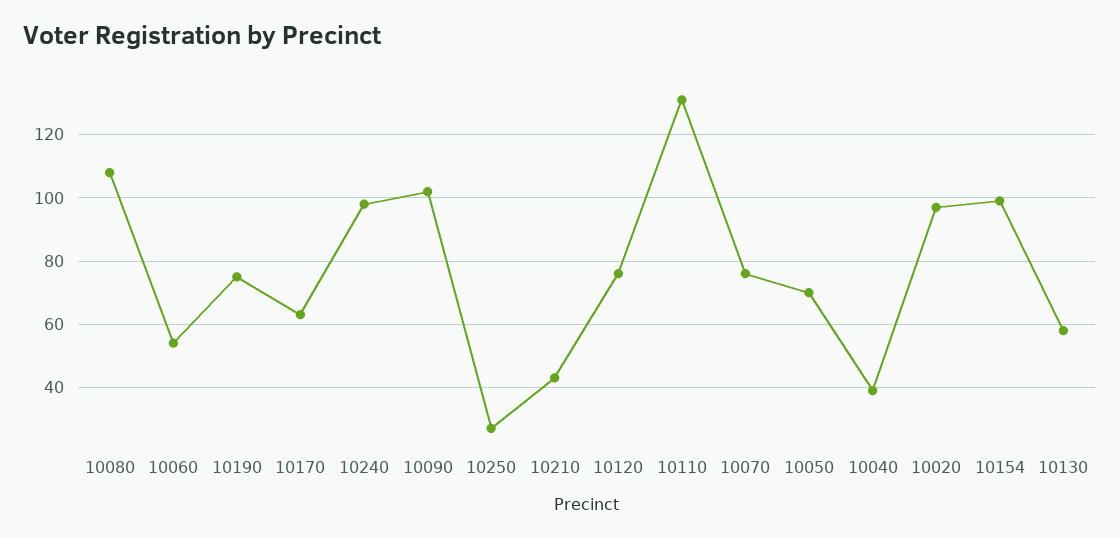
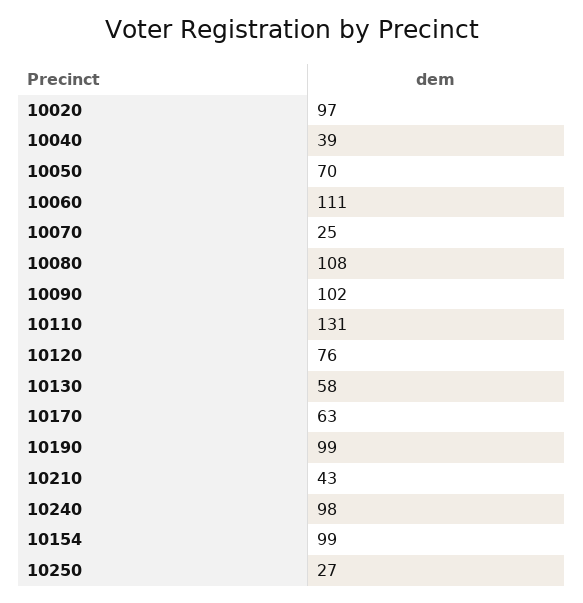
10060: 55 -> 111
10190: 75 -> 99
10070: 75 -> 25

